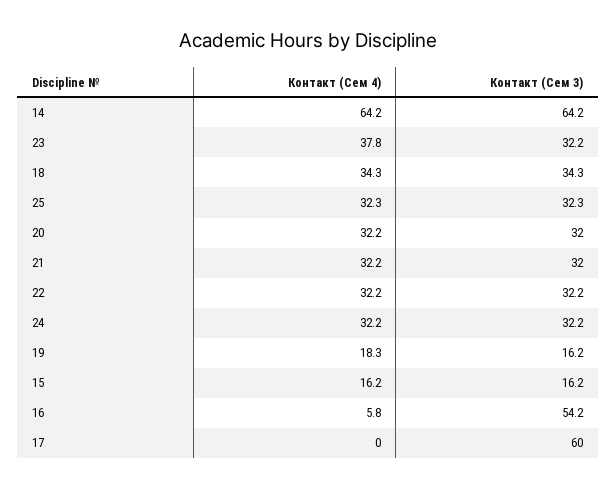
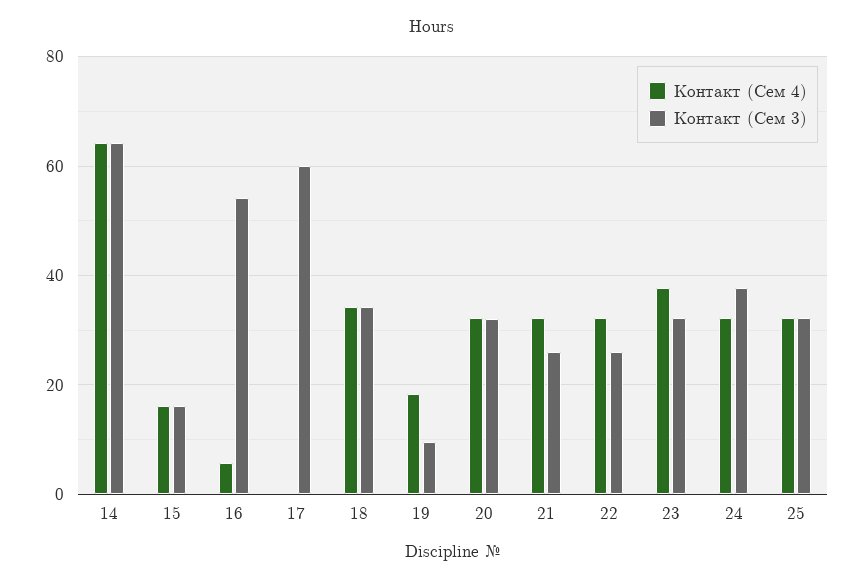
Контакт (Сем 3), 21: 32 -> 26
Контакт (Сем 3), 22: 32.2 -> 26
Контакт (Сем 3), 24: 32.2 -> 38
Контакт (Сем 3), 19: 16.2 -> 10

